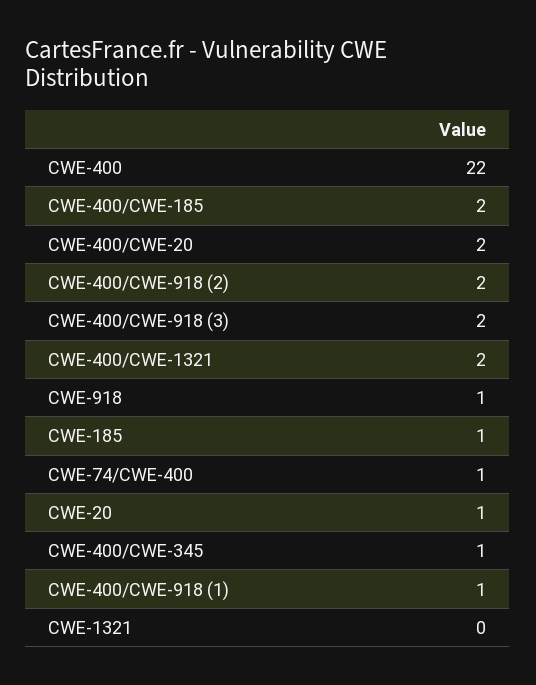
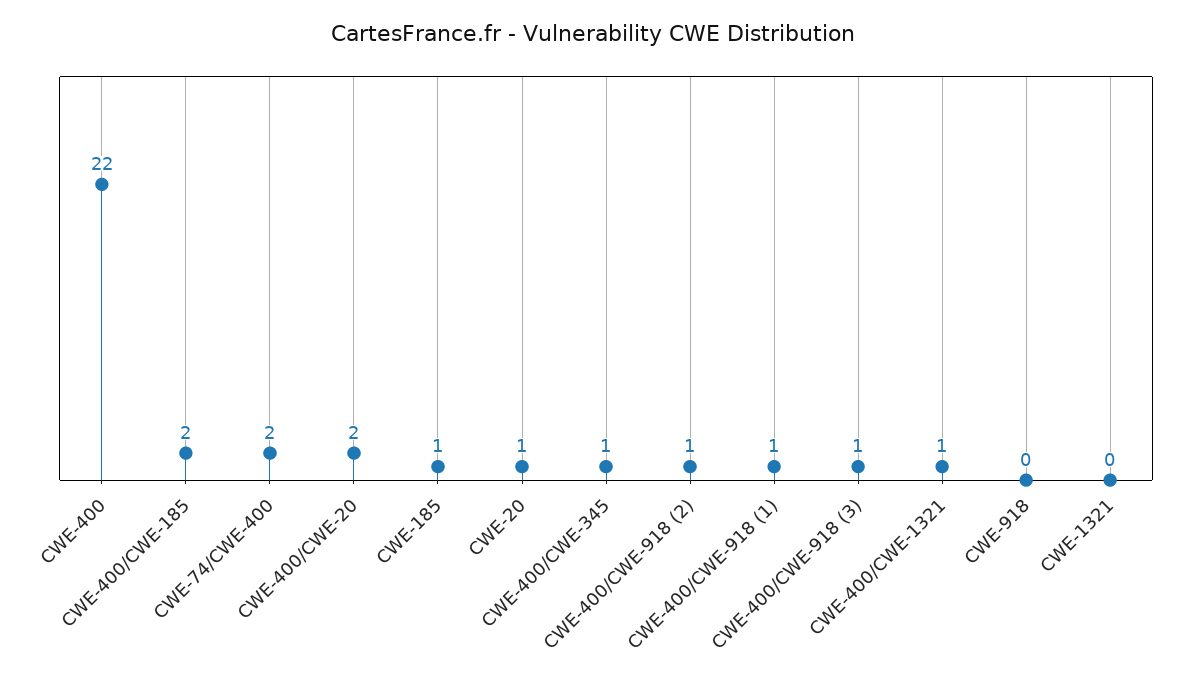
CWE-400/CWE-918 (2): 2 -> 1
CWE-400/CWE-918 (3): 2 -> 1
CWE-400/CWE-1321: 2 -> 1
CWE-918: 1 -> 0
CWE-74/CWE-400: 1 -> 2

